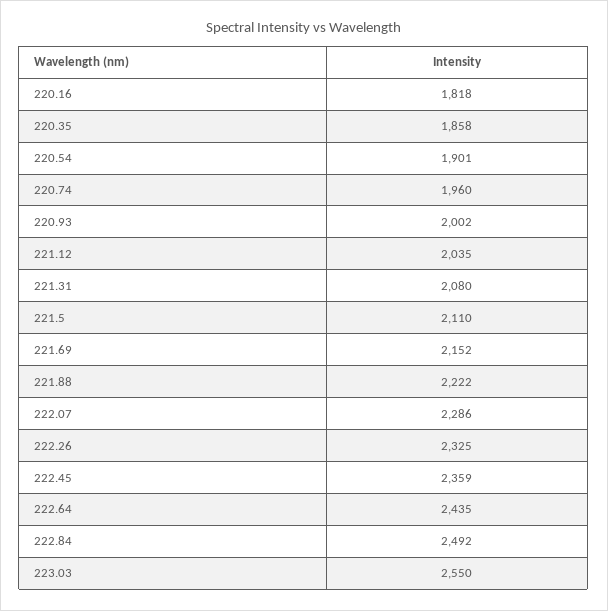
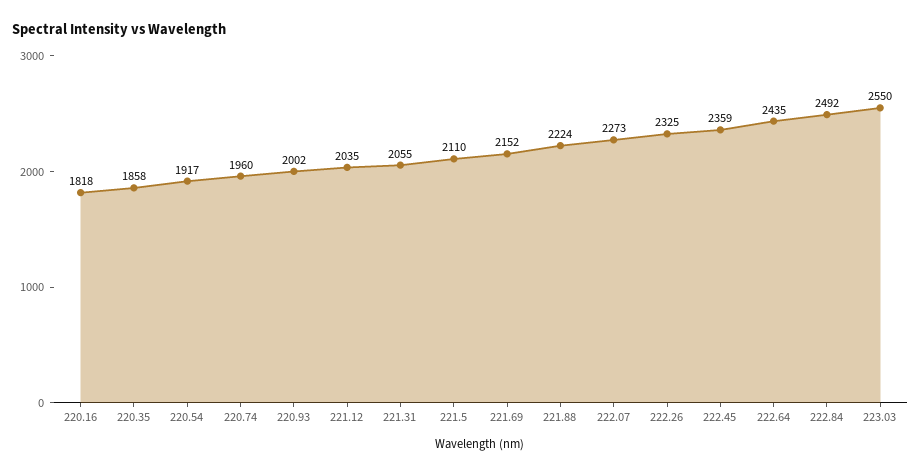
220.54: 1901 -> 1917
221.31: 2080 -> 2055
221.88: 2222 -> 2224
222.07: 2286 -> 2273

